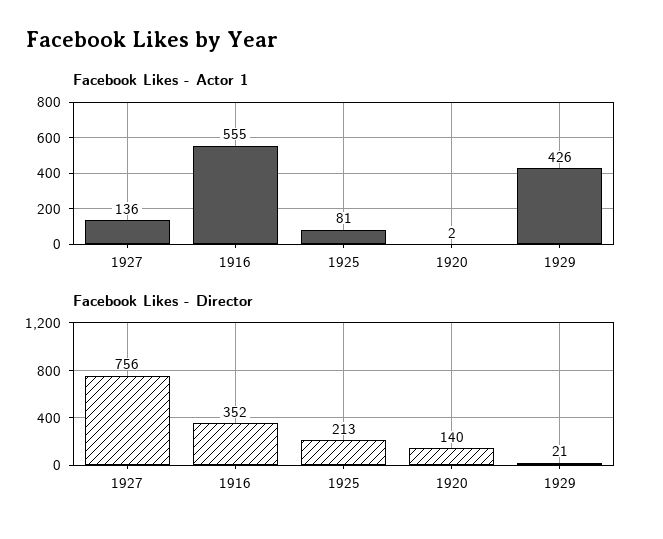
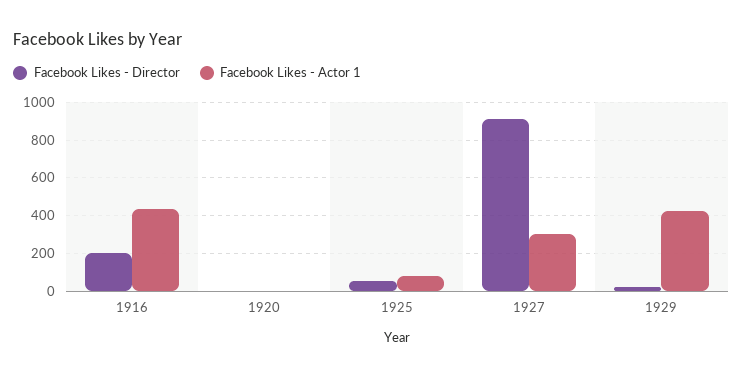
Facebook Likes - Actor 1, 1927: 136 -> 300
Facebook Likes - Actor 1, 1916: 555 -> 450
Facebook Likes - Director, 1927: 756 -> 900
Facebook Likes - Director, 1916: 352 -> 200
Facebook Likes - Director, 1925: 213 -> 50
Facebook Likes - Director, 1920: 140 -> 0

